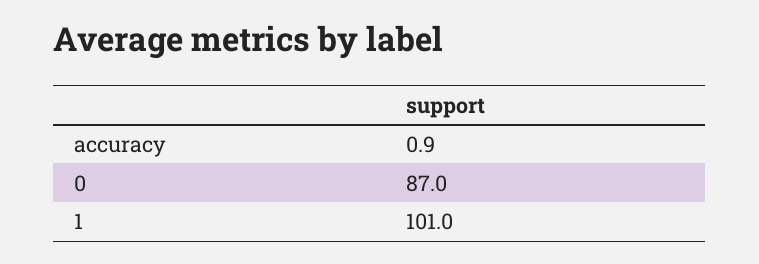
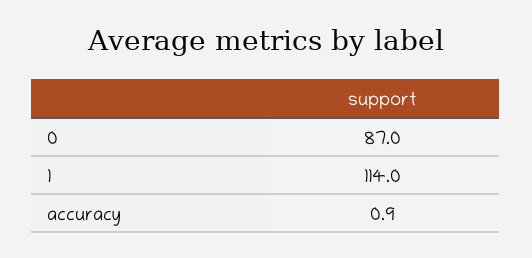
1: 101 -> 114

